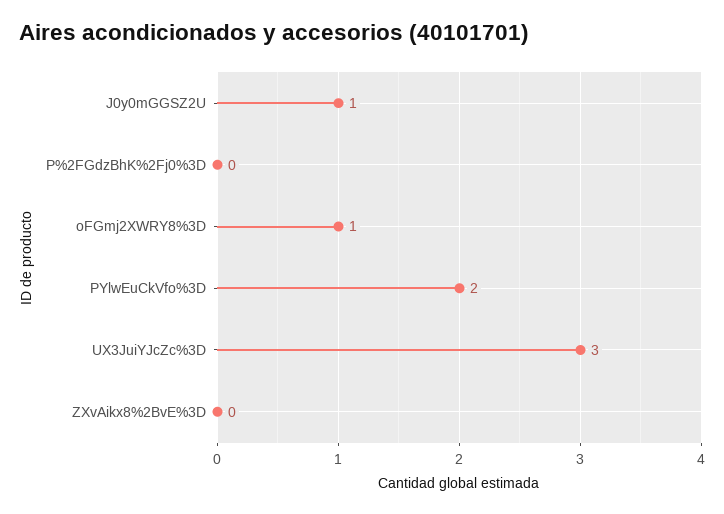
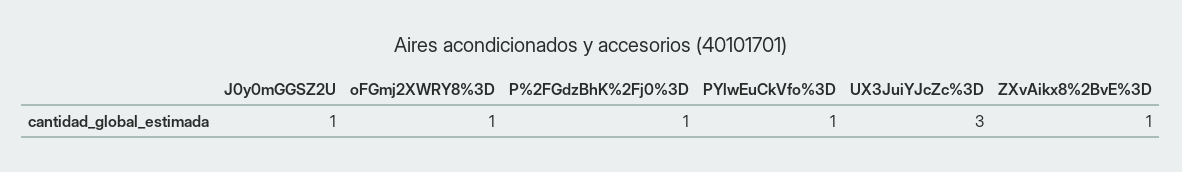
P%2FGdzBhK%2Fj0%3D: 0 -> 1
PYlwEuCkVfo%3D: 2 -> 1
ZXvAikx8%2BvE%3D: 0 -> 1

